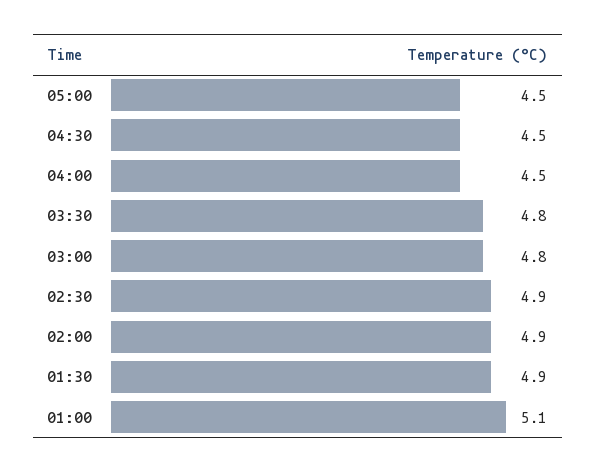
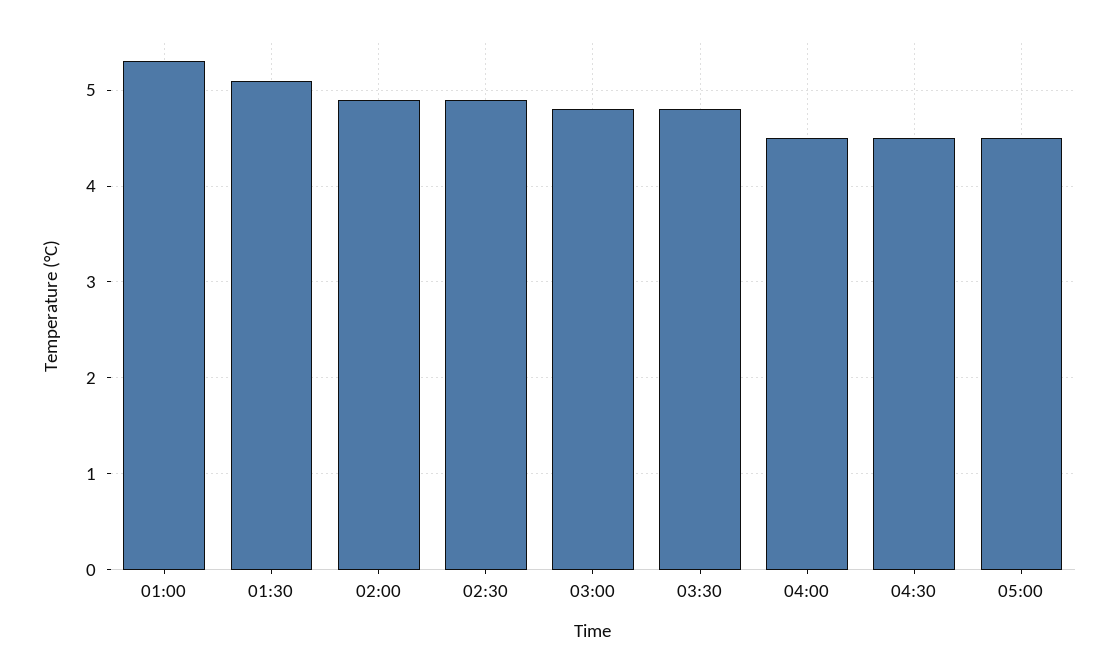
01:30: 4.9 -> 5.1
01:00: 5.1 -> 5.3

